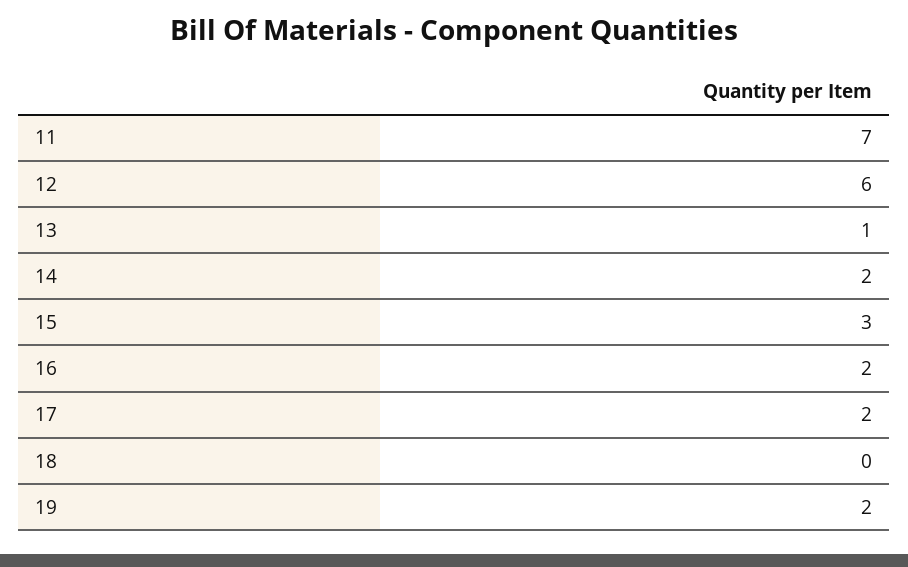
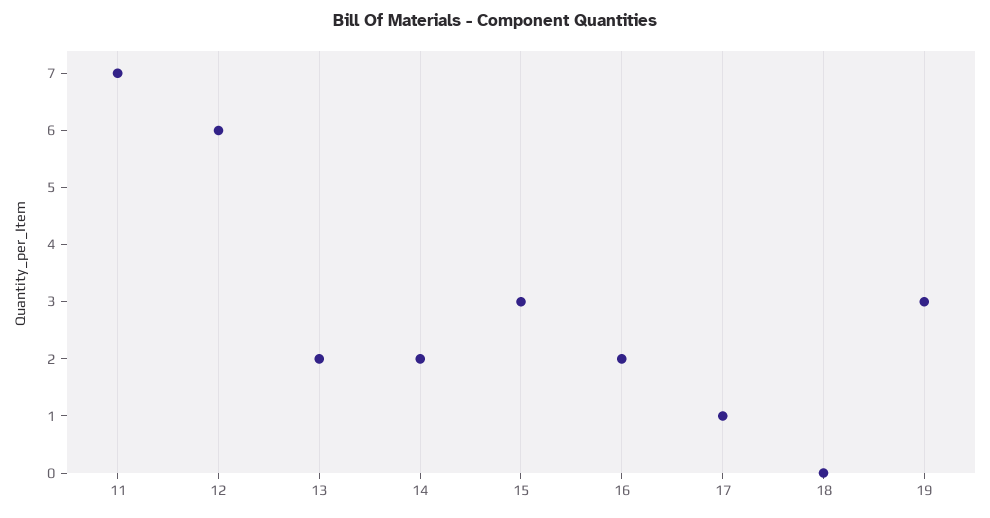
13: 1 -> 2
17: 2 -> 1
19: 2 -> 3

